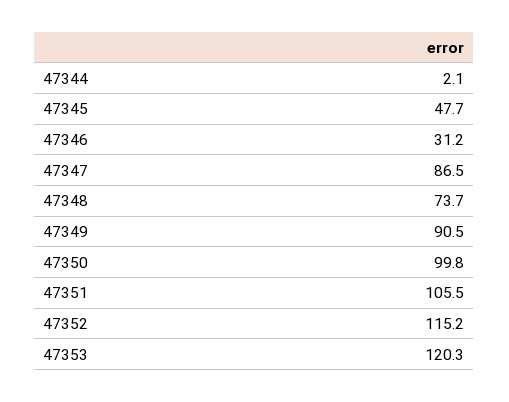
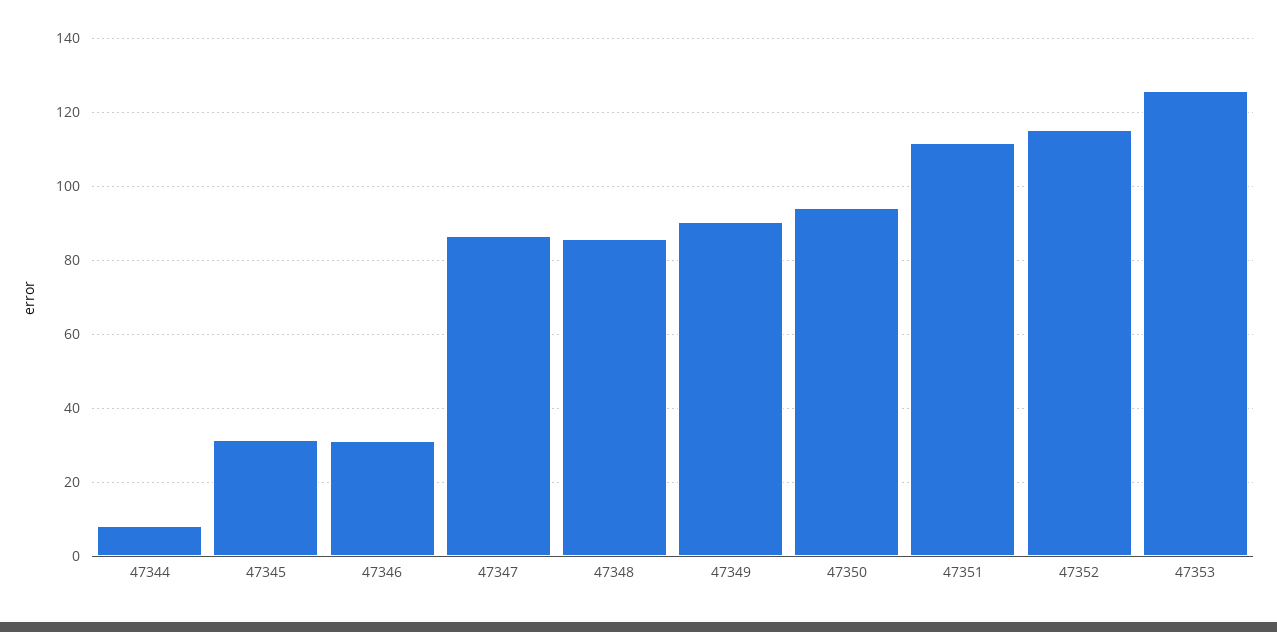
47344: 2.1 -> 8
47345: 47.7 -> 32
47348: 73.7 -> 86
47350: 99.8 -> 94
47351: 105.5 -> 112
47353: 120.3 -> 126

